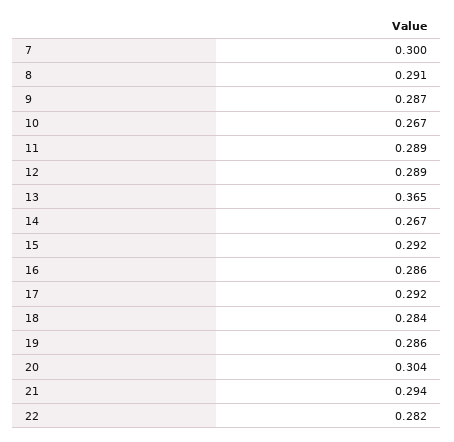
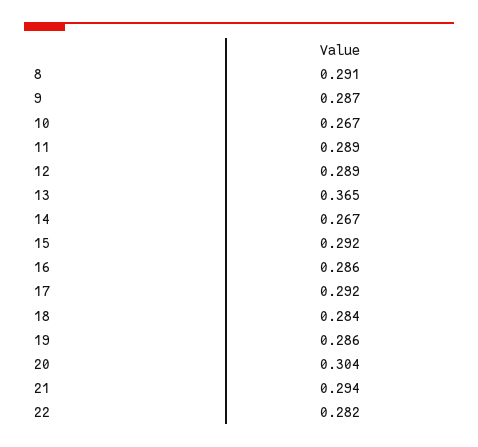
7: 0.3 -> none

